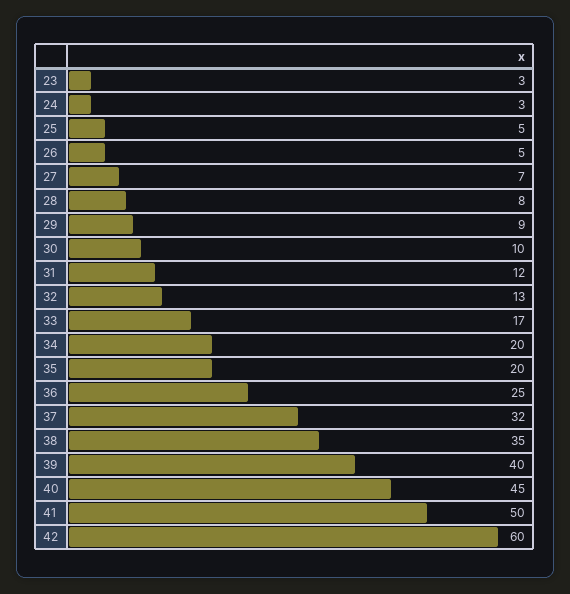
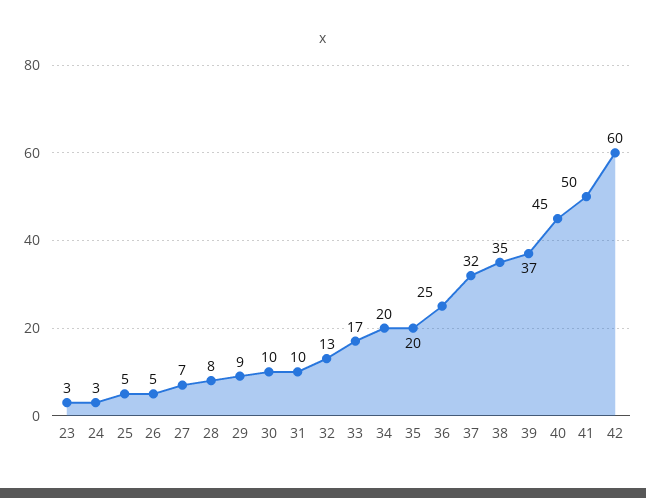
31: 12 -> 10
39: 40 -> 37

